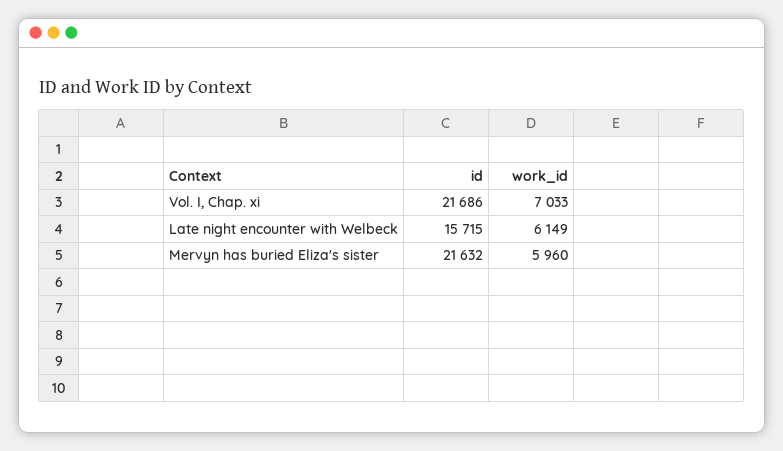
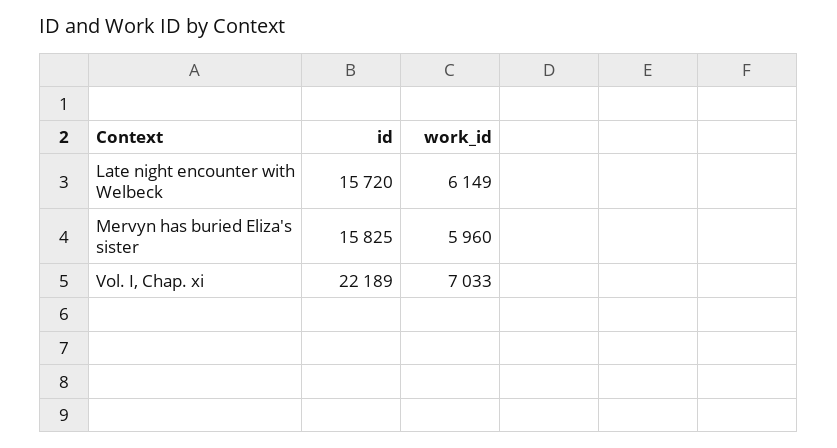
id, Vol. I, Chap. xi: 21686 -> 22189
id, Late night encounter with Welbeck: 15715 -> 15720
id, Mervyn has buried Eliza's sister: 21632 -> 15825

